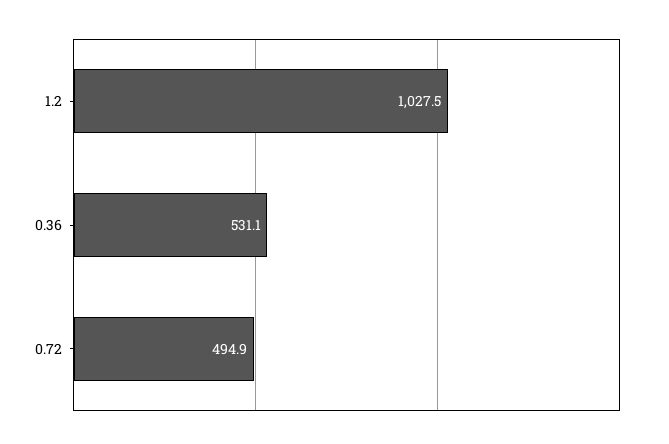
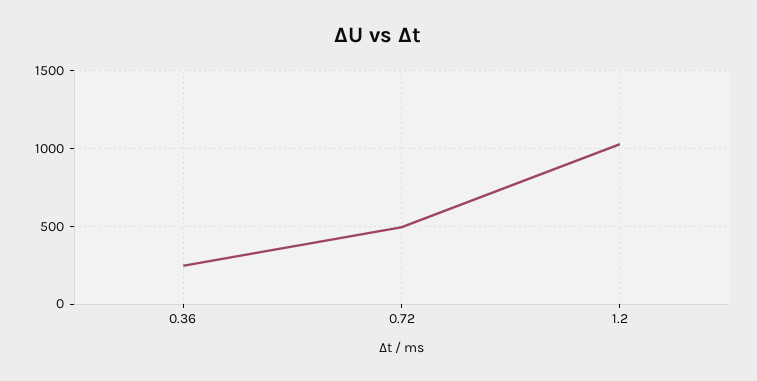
0.36: 531.1 -> 250

